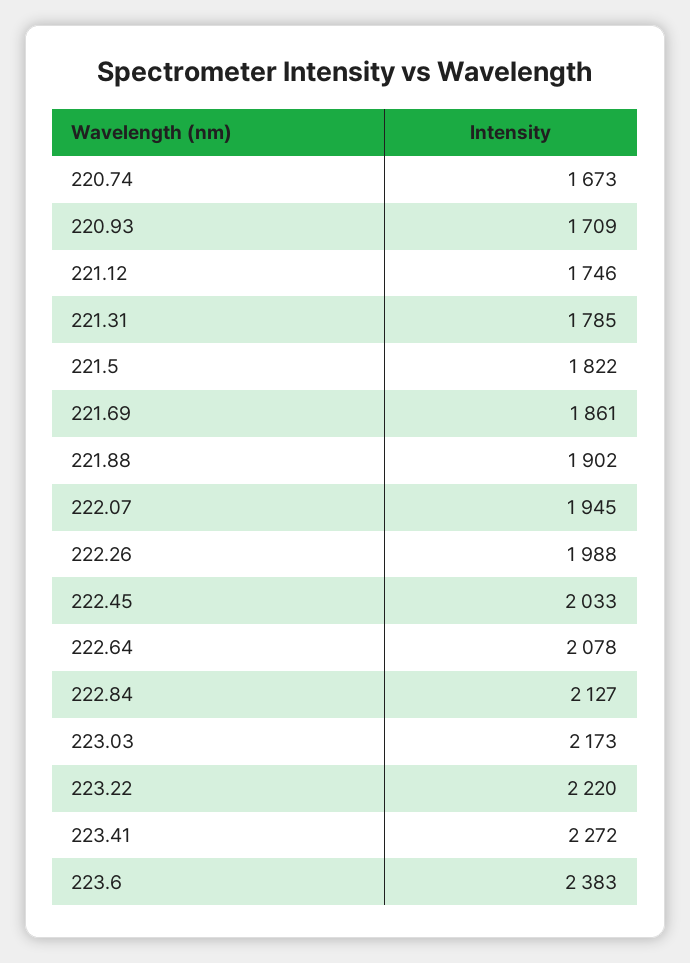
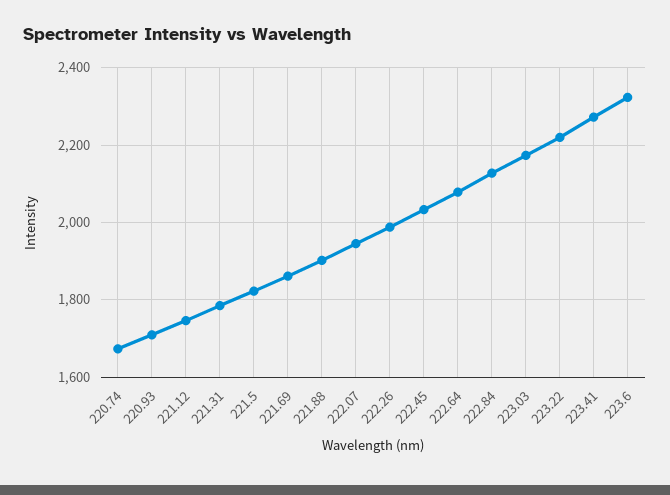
223.6: 2383 -> 2320

